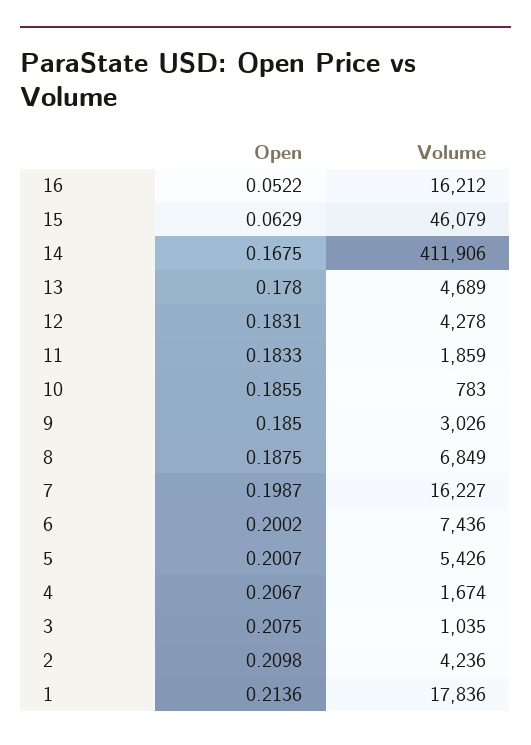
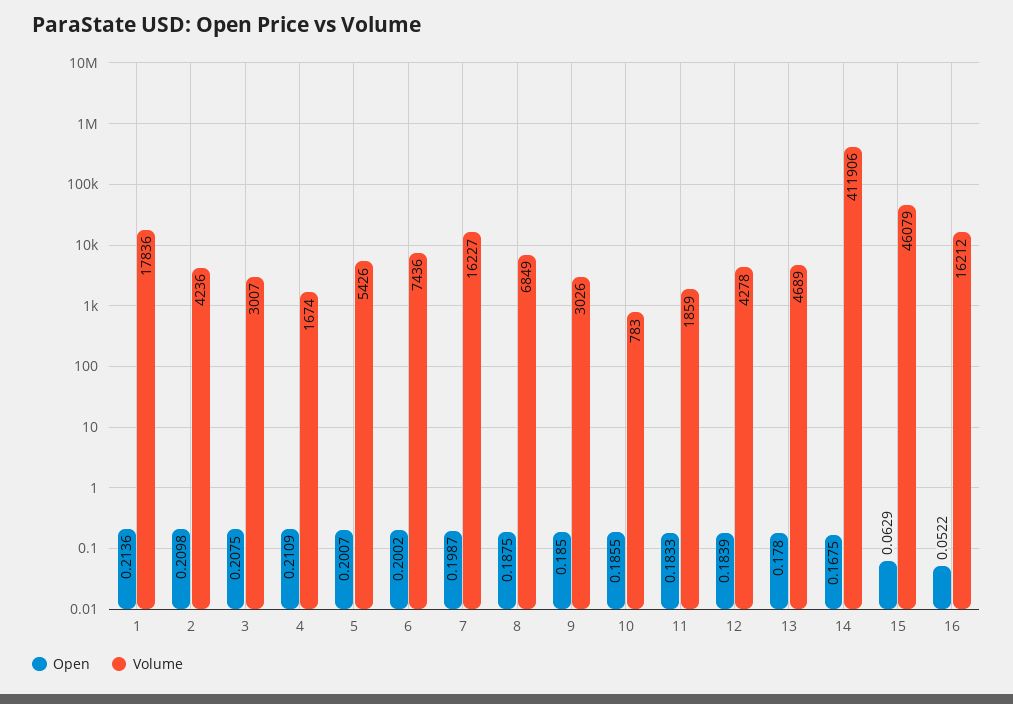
Open, 12: 0.1831 -> 0.1839
Open, 4: 0.2067 -> 0.2109
Volume, 3: 1035 -> 3007

